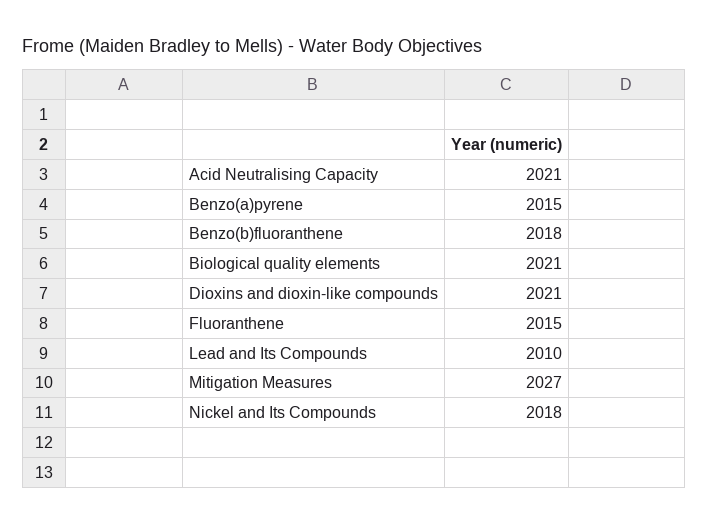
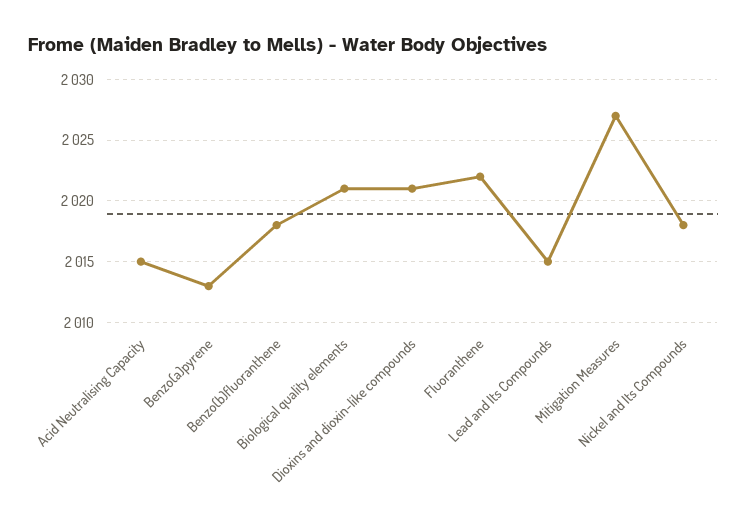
Acid Neutralising Capacity: 2021 -> 2015
Benzo(a)pyrene: 2015 -> 2013
Fluoranthene: 2015 -> 2022
Lead and Its Compounds: 2010 -> 2015

